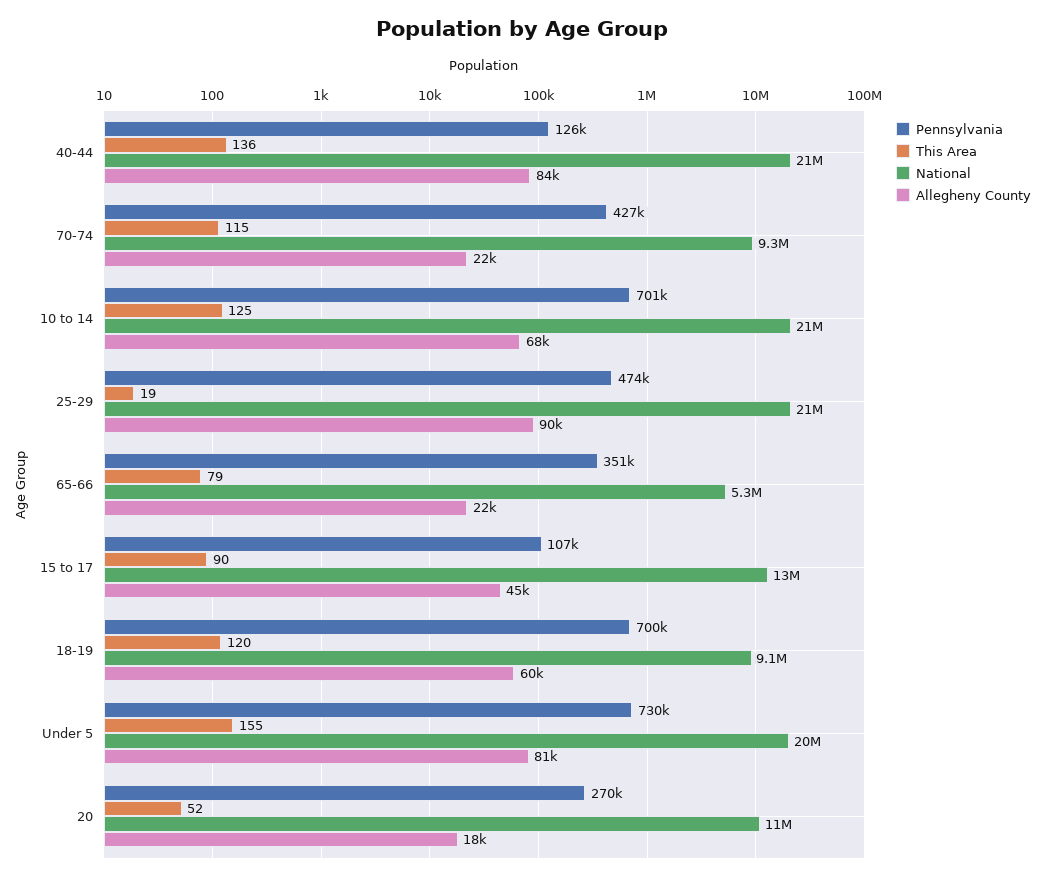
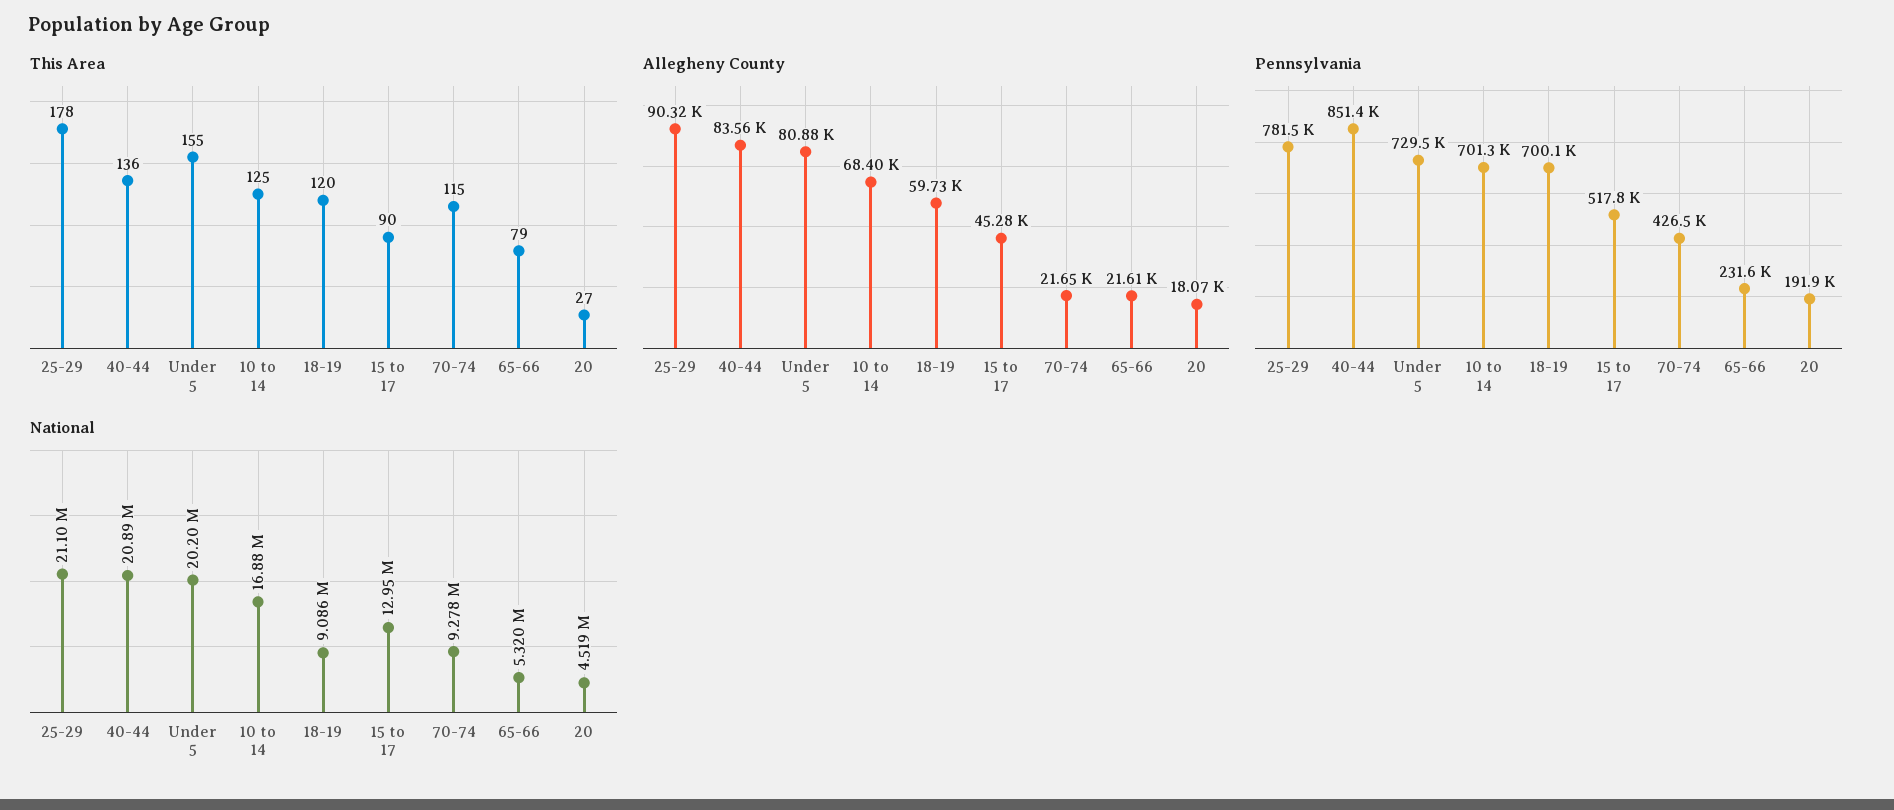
Pennsylvania, 40-44: 126000 -> 851400
National, 10 to 14: 21000000 -> 16880000
Pennsylvania, 25-29: 474000 -> 781500
This Area, 25-29: 19 -> 178
Pennsylvania, 65-66: 351000 -> 231600
Pennsylvania, 15 to 17: 107000 -> 517800
Pennsylvania, 20: 270000 -> 191900
This Area, 20: 52 -> 27
National, 20: 11000000 -> 4519000

